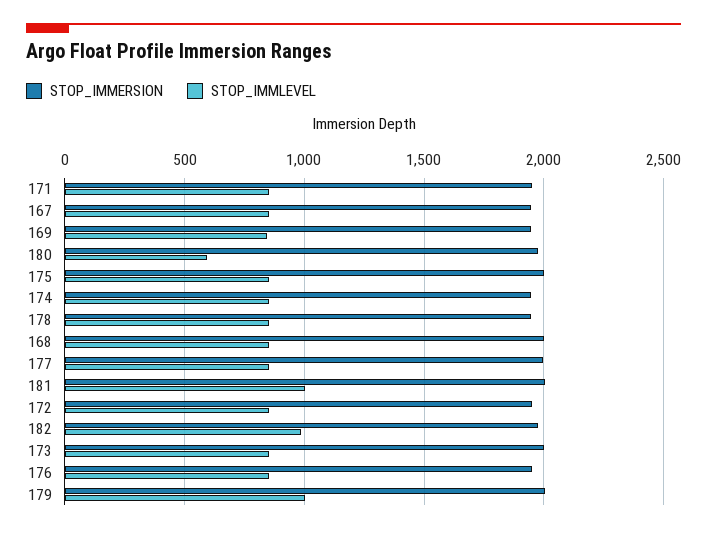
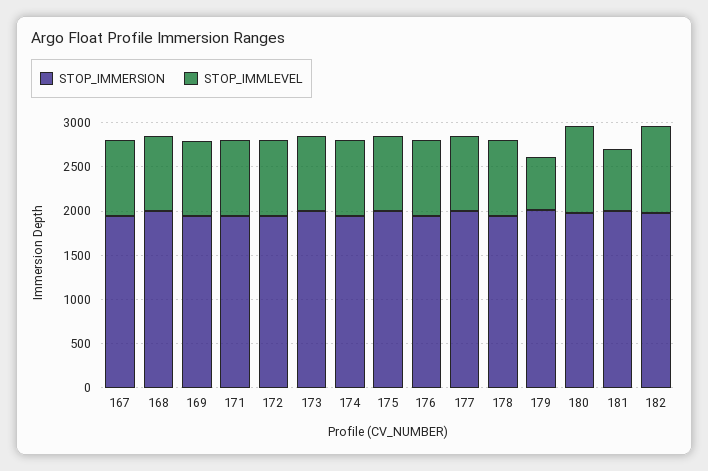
STOP_IMMLEVEL, 180: 600 -> 1000
STOP_IMMLEVEL, 181: 1000 -> 700
STOP_IMMLEVEL, 179: 1000 -> 600

